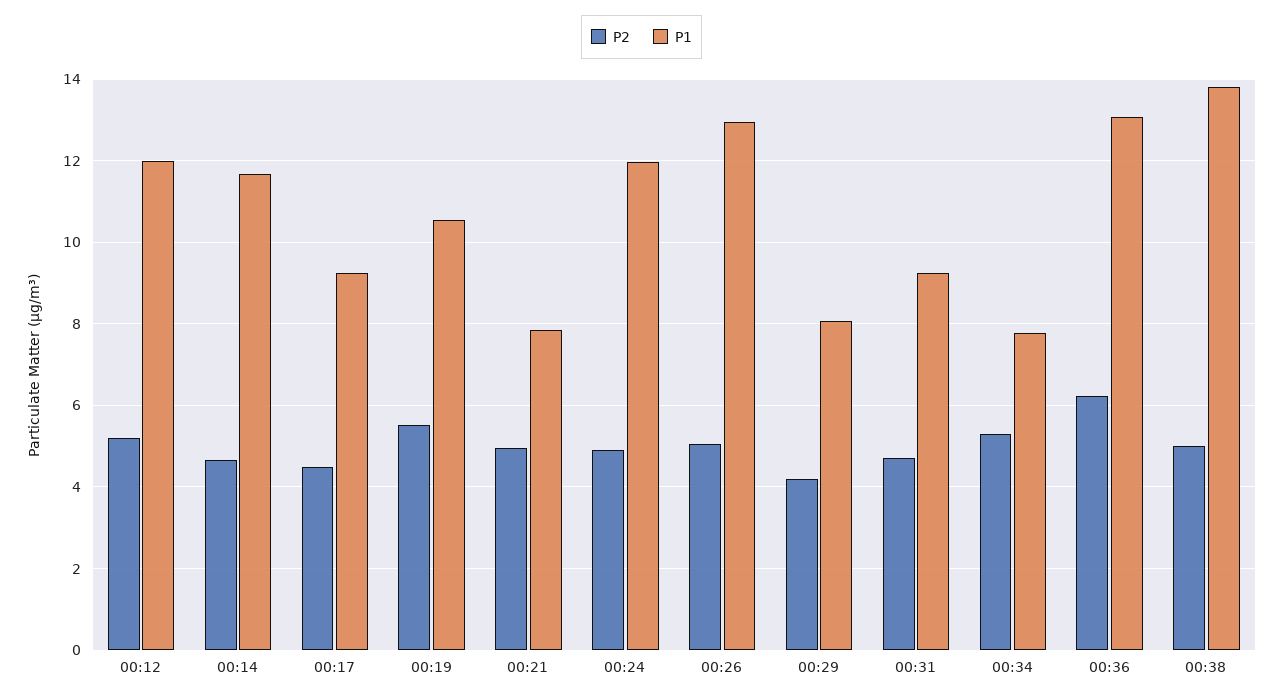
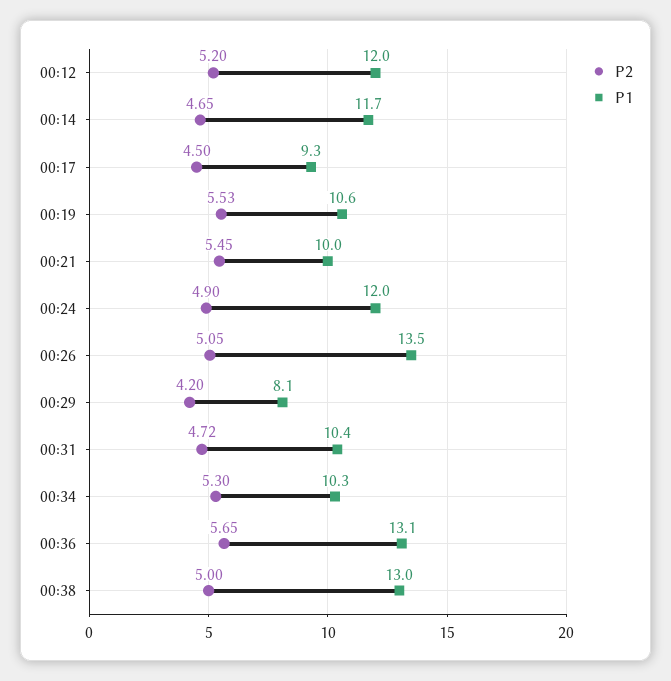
P2, 00:21: 5 -> 5.45
P1, 00:21: 7.8 -> 10
P1, 00:26: 13 -> 13.5
P1, 00:31: 9.2 -> 10.4
P1, 00:34: 7.8 -> 10.3
P2, 00:36: 6.2 -> 5.65
P1, 00:38: 13.8 -> 13

